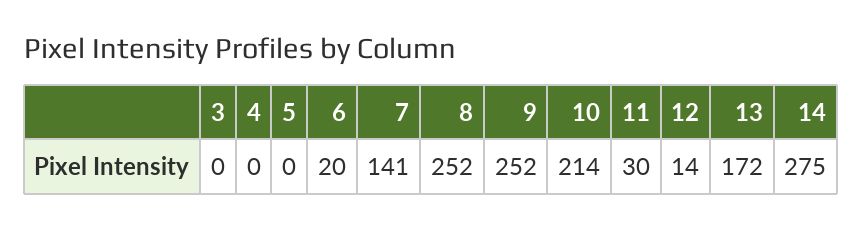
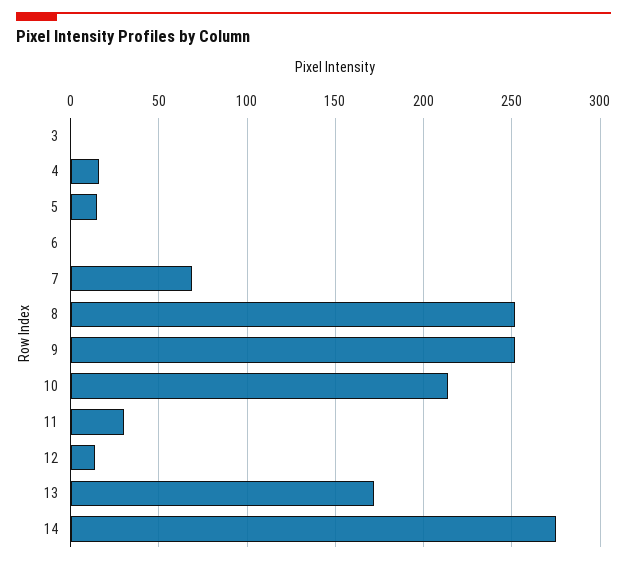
4: 0 -> 15
5: 0 -> 15
6: 20 -> 0
7: 141 -> 70

